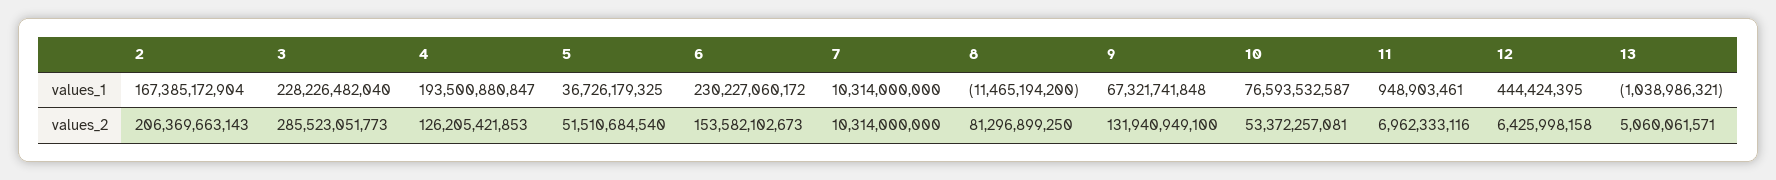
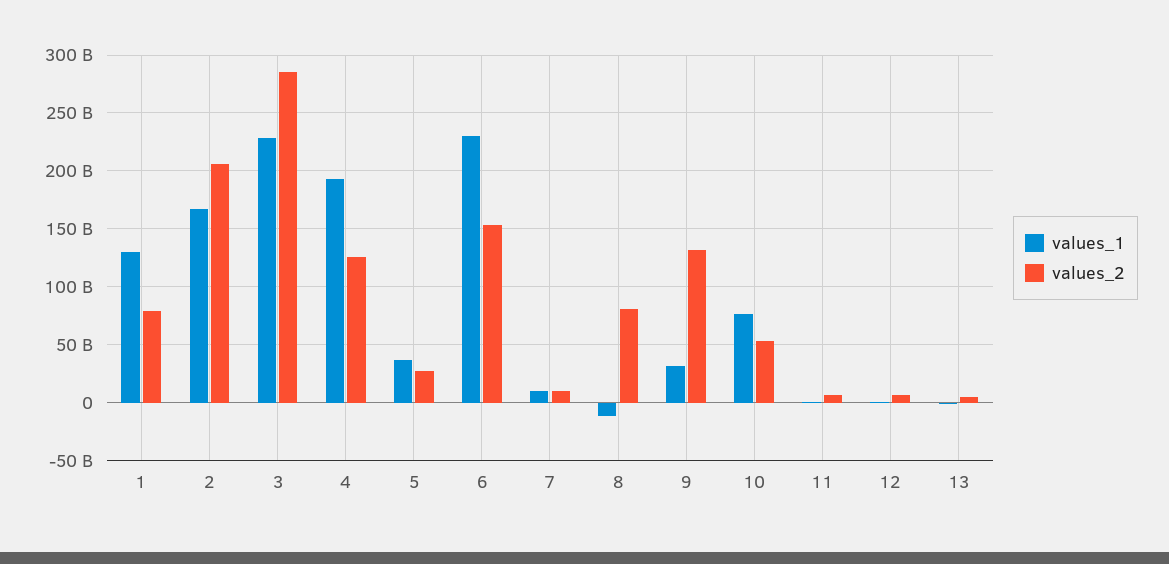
values_1, 9: 67321741848 -> 30000000000
values_2, 5: 51510684540 -> 30000000000
values_1, 1: none -> 130000000000
values_2, 1: none -> 80000000000

